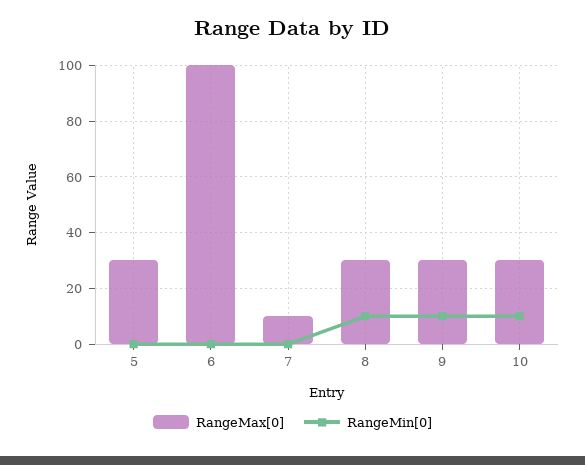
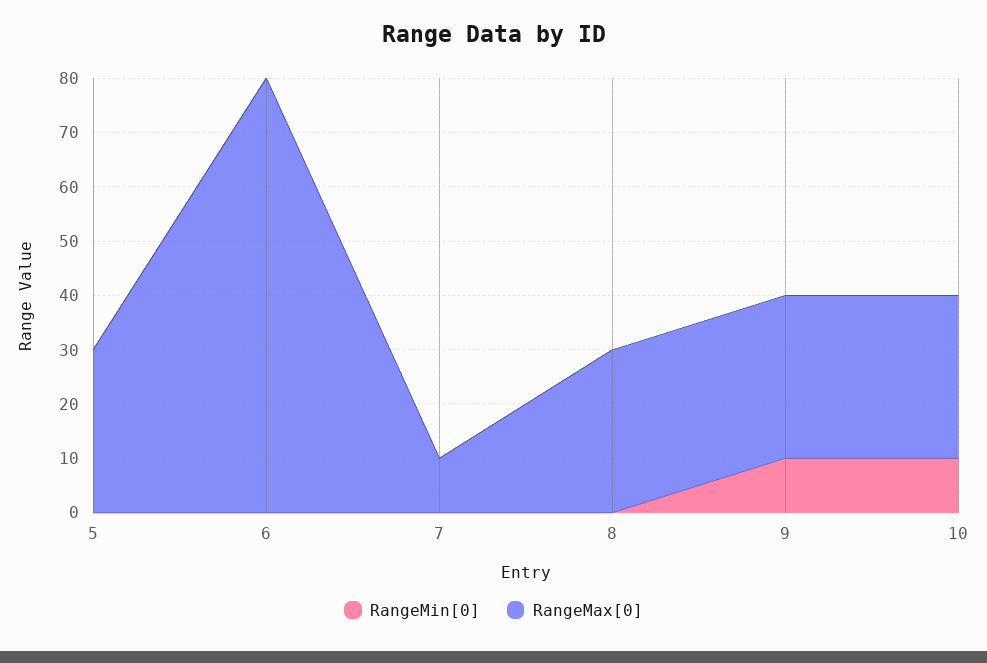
RangeMax[0], 6: 100 -> 80
RangeMin[0], 8: 10 -> 0

